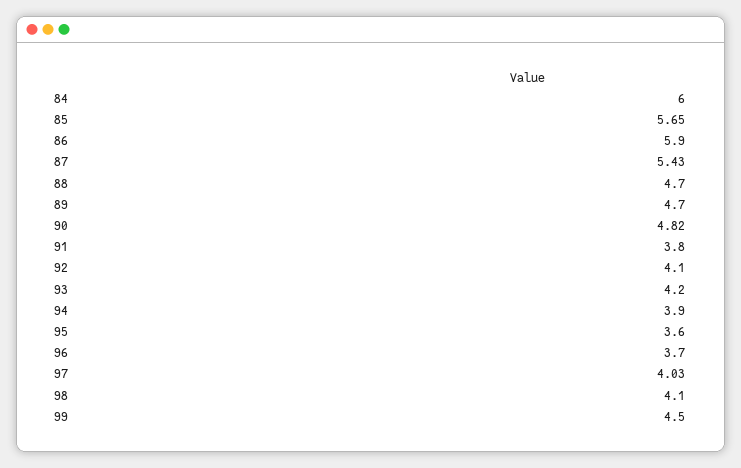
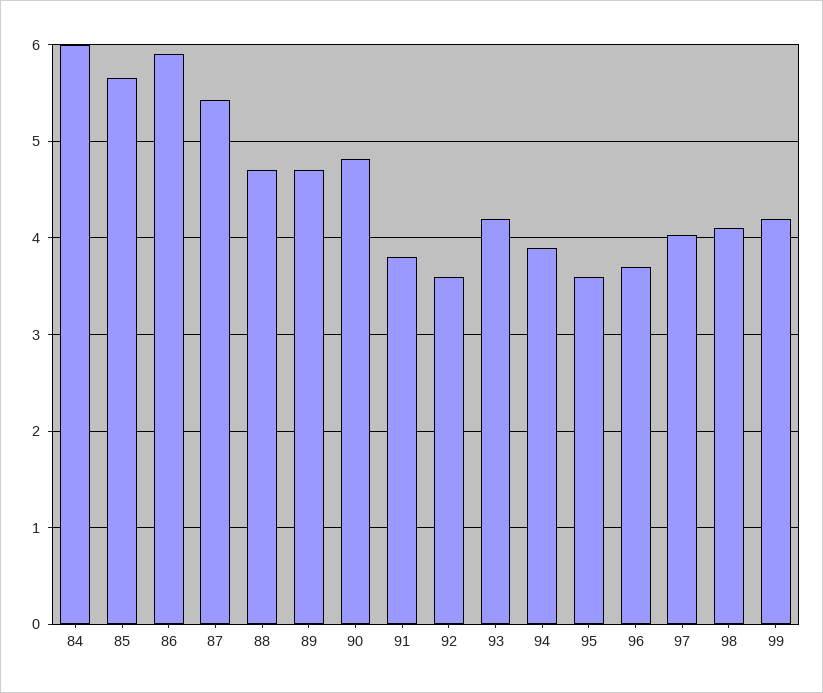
92: 4.1 -> 3.6
99: 4.5 -> 4.2

